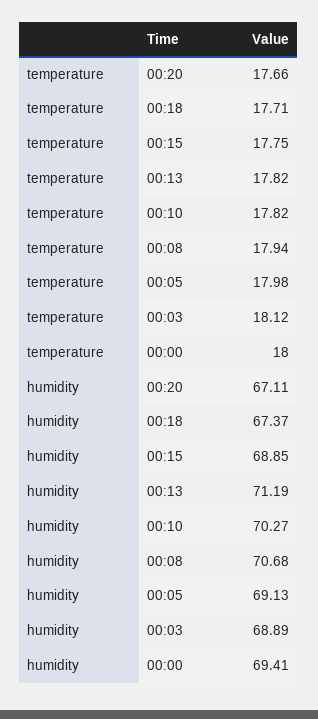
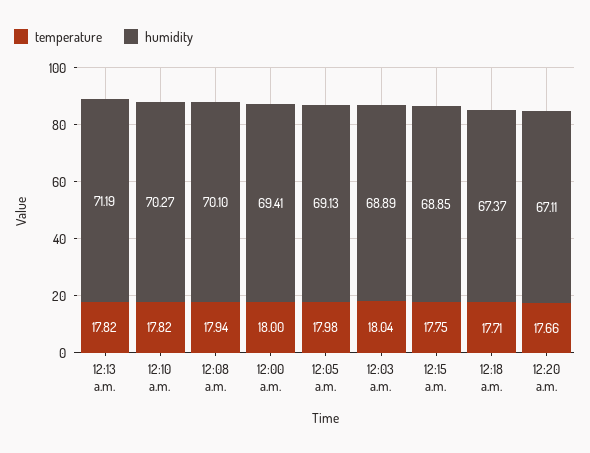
temperature, 00:03: 18.12 -> 18.04
humidity, 00:08: 70.68 -> 70.1

